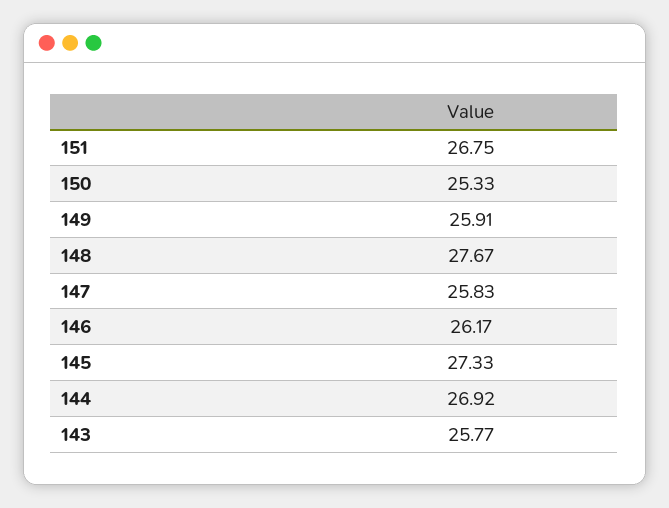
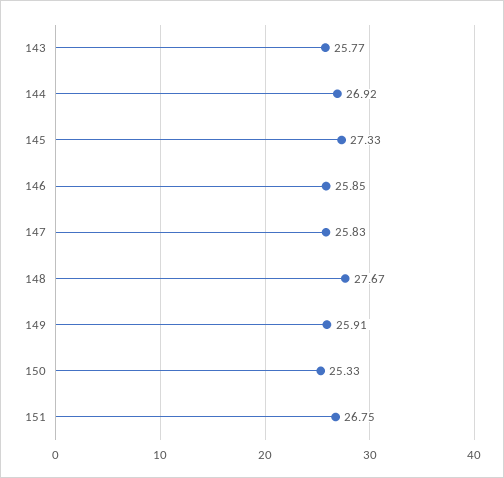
146: 26.17 -> 25.85

